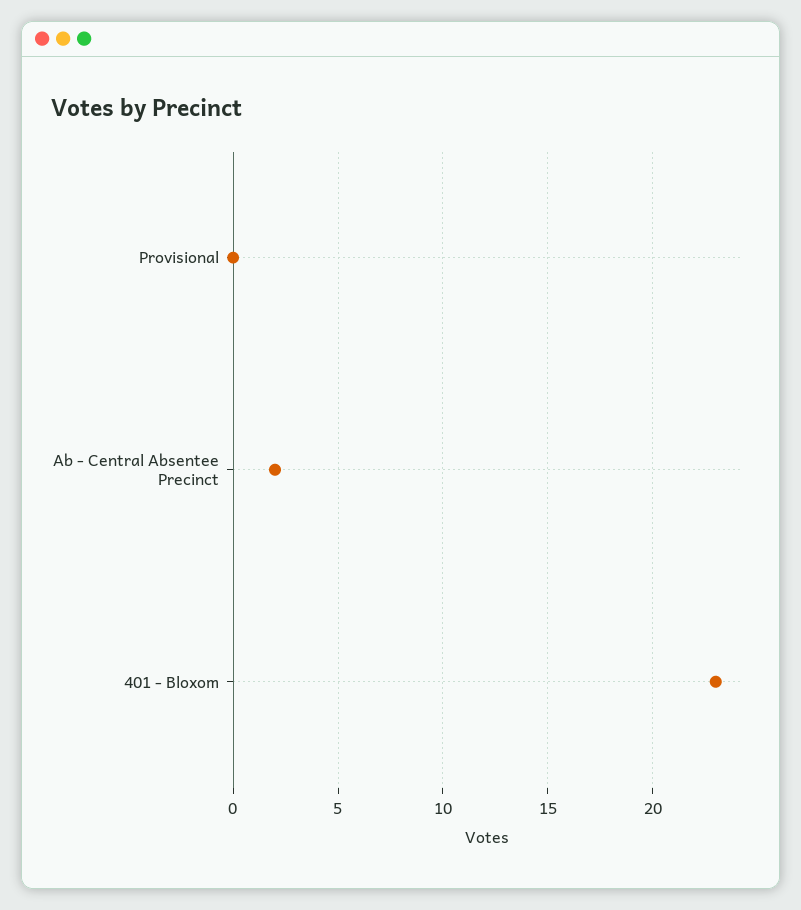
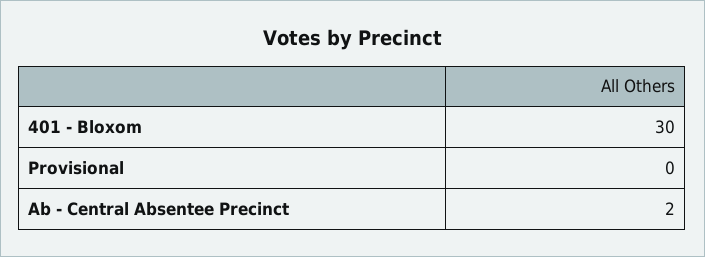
401 - Bloxom: 23 -> 30

